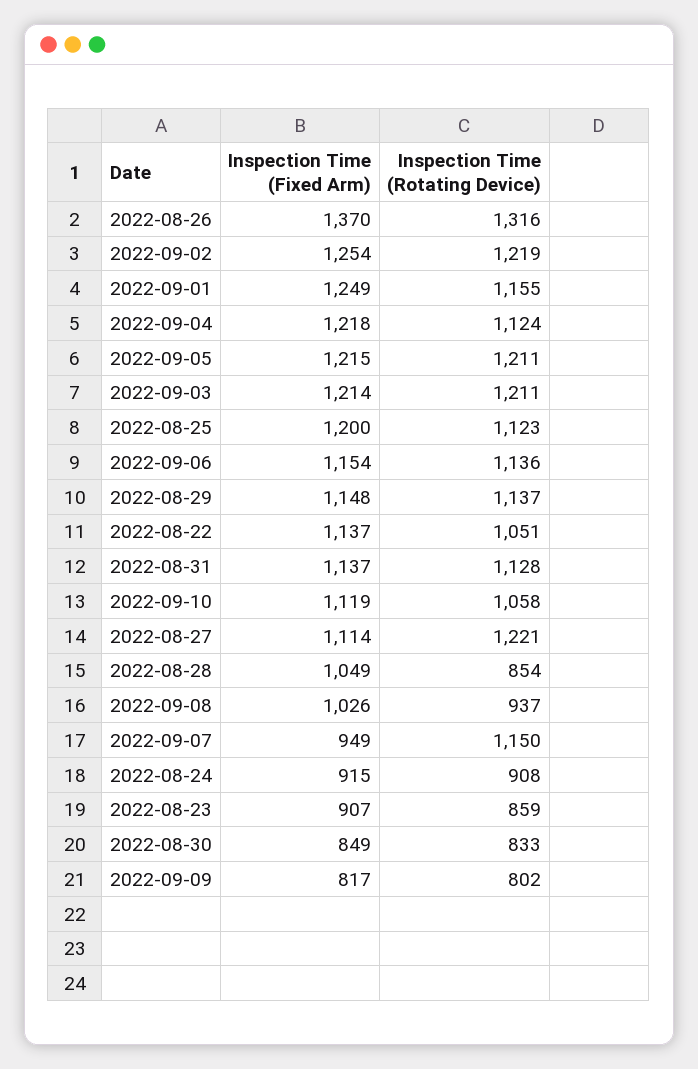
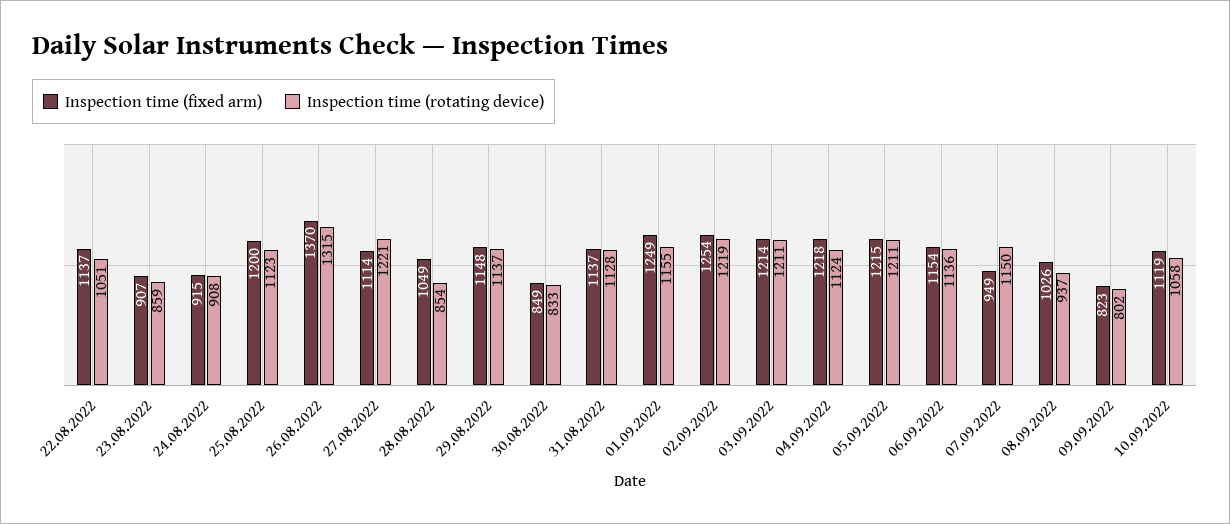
Inspection Time (Rotating Device), 2022-08-26: 1316 -> 1315
Inspection Time (Fixed Arm), 2022-09-09: 817 -> 823

